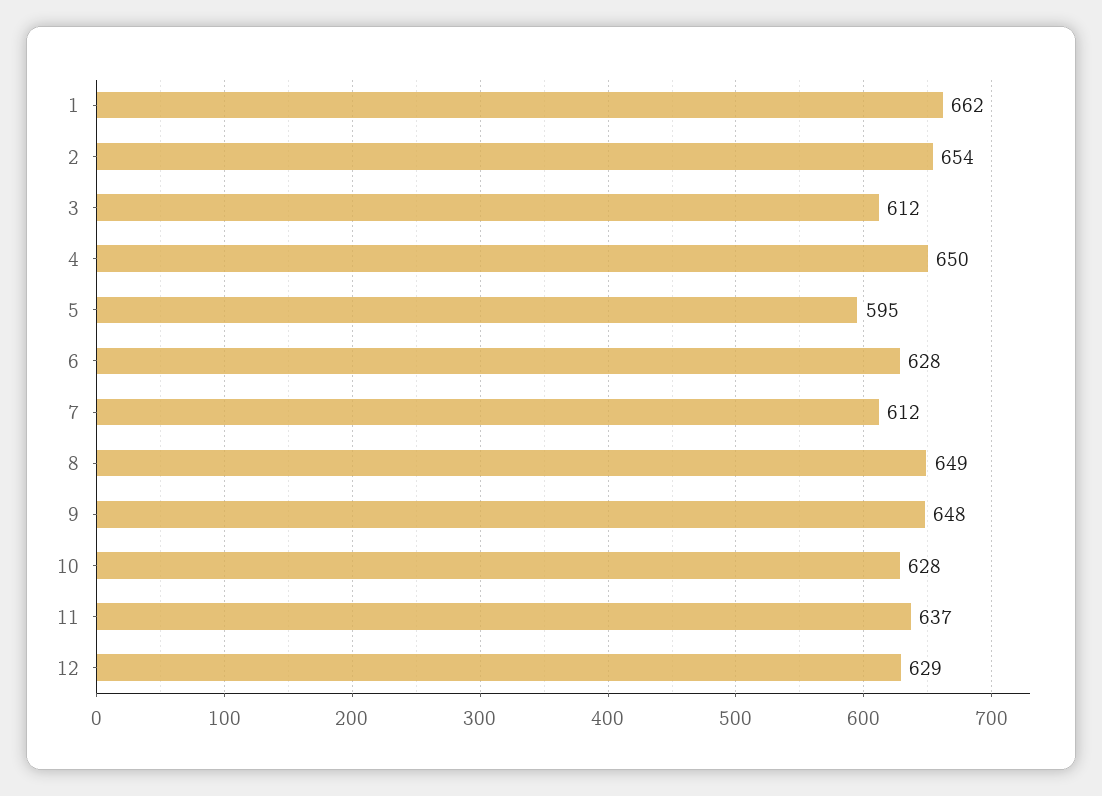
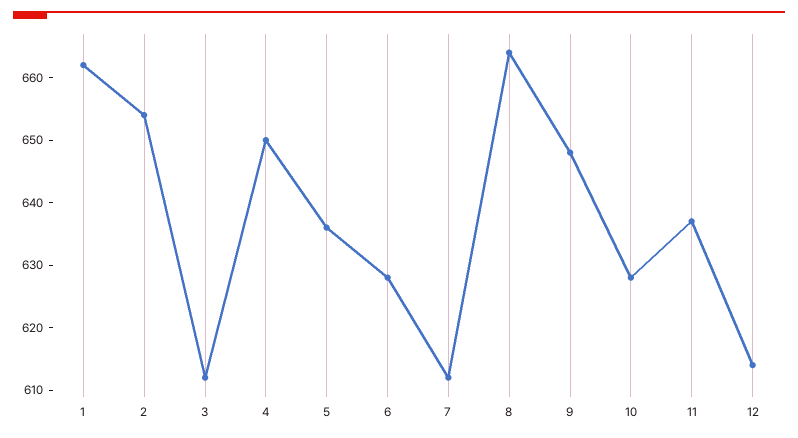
5: 595 -> 635
8: 649 -> 665
12: 629 -> 615

